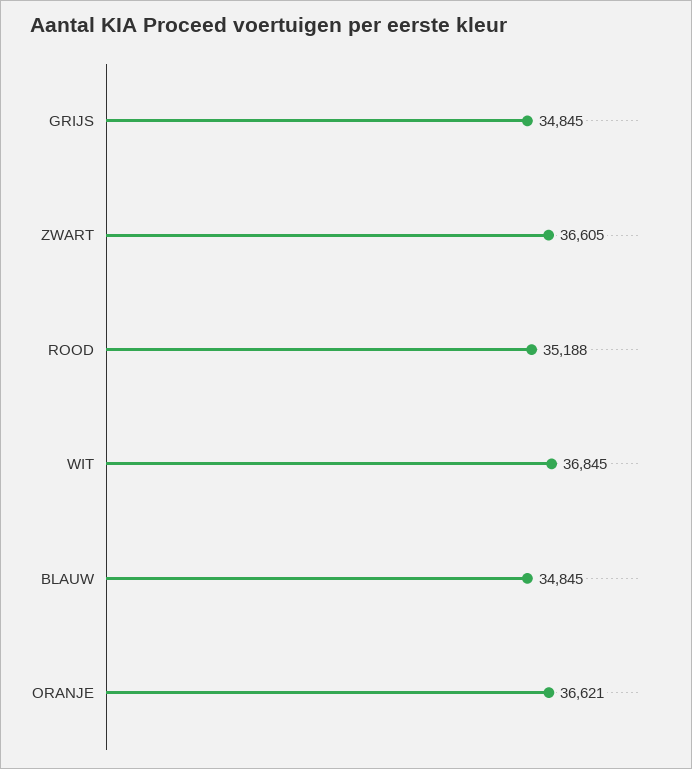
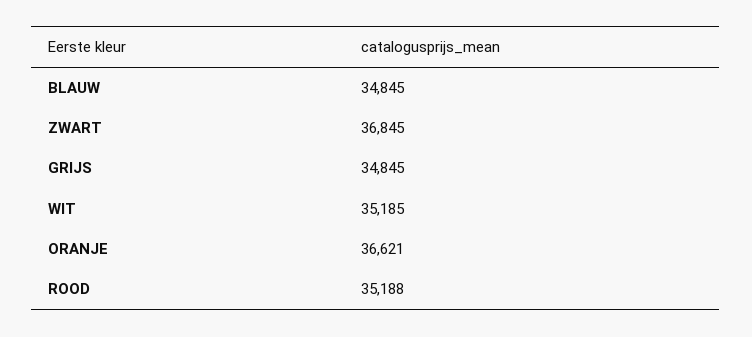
ZWART: 36605 -> 36845
WIT: 36845 -> 35185

